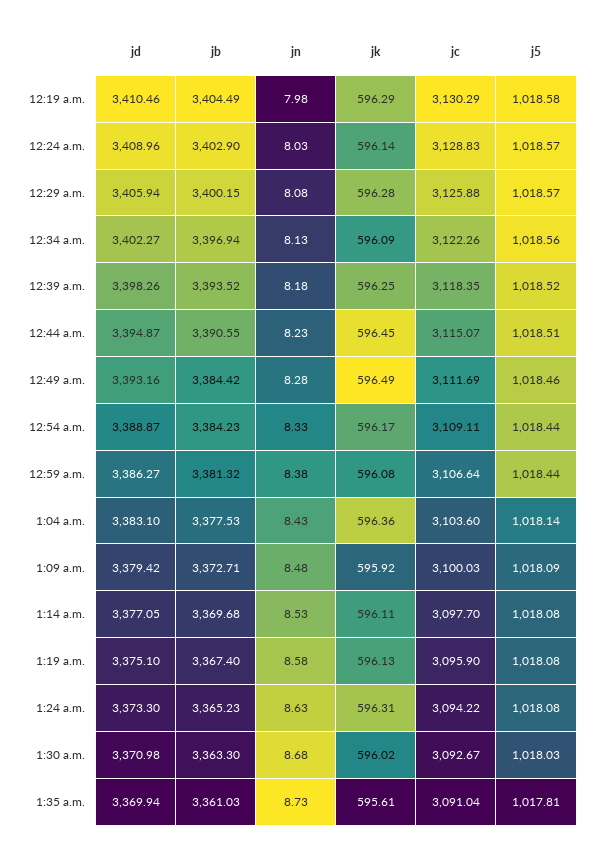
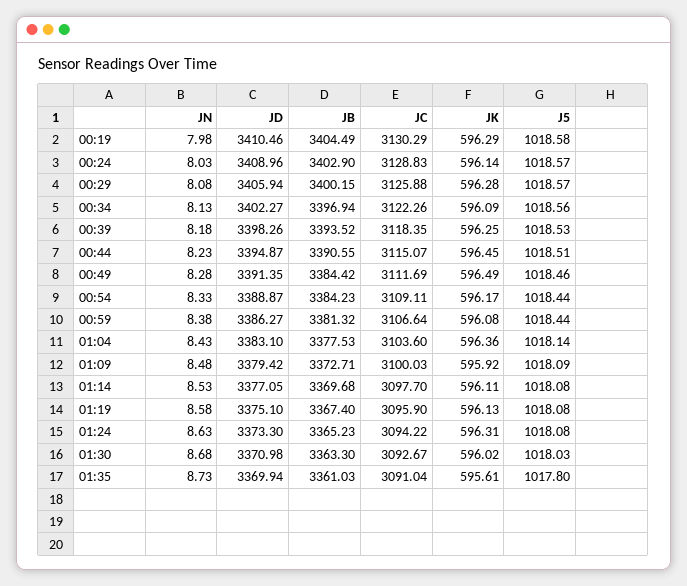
j5, 12:39 a.m.: 1018.52 -> 1018.53
jd, 12:49 a.m.: 3393.16 -> 3391.35
j5, 1:35 a.m.: 1017.81 -> 1017.8

